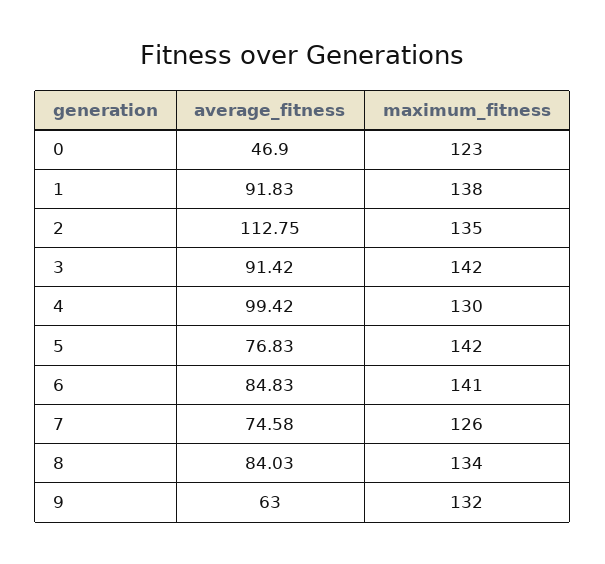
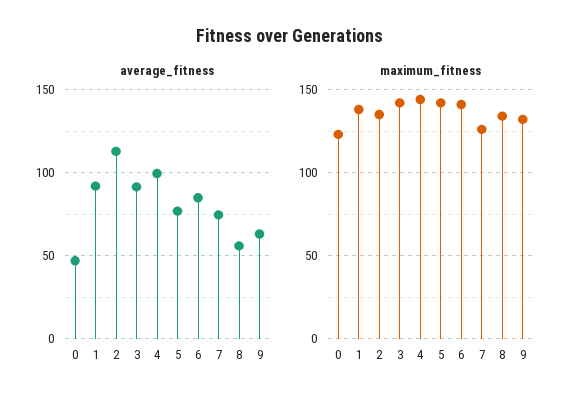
maximum_fitness, 4: 130 -> 145
average_fitness, 8: 84.03 -> 55

